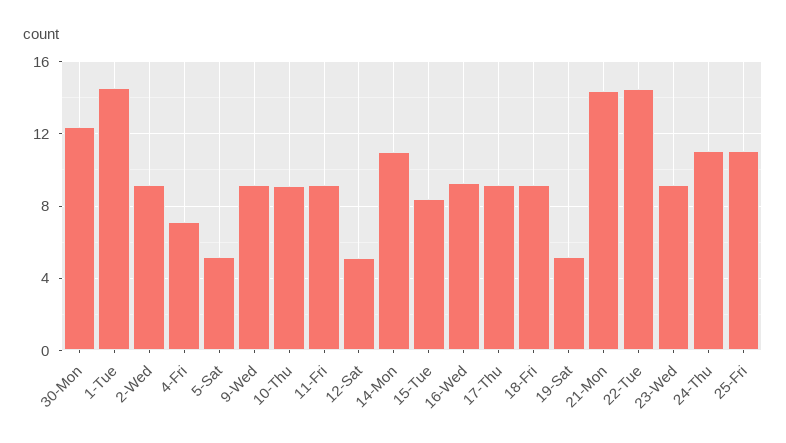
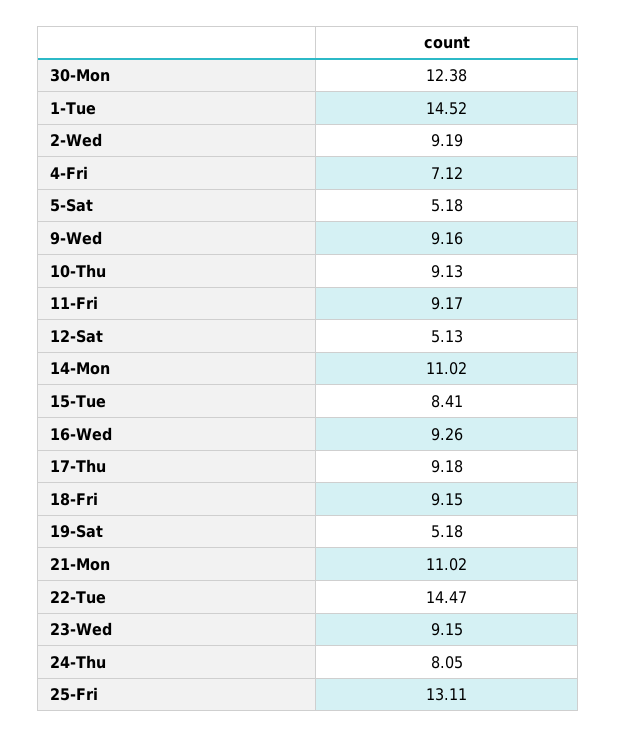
21-Mon: 14.5 -> 11.02
24-Thu: 11 -> 8.05
25-Fri: 11 -> 13.11

